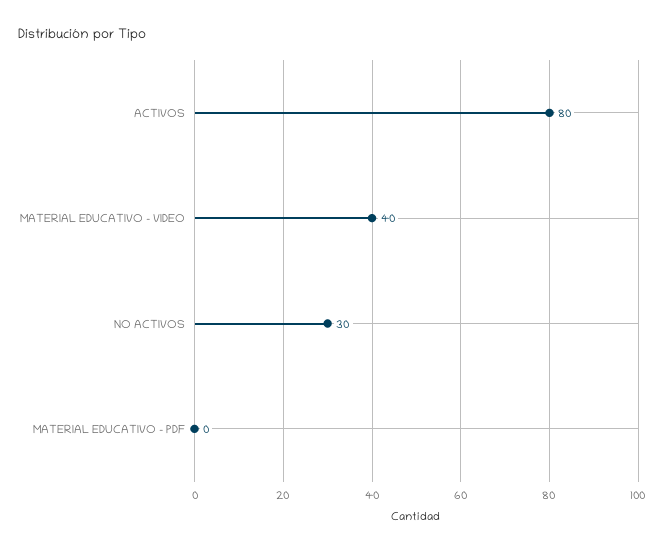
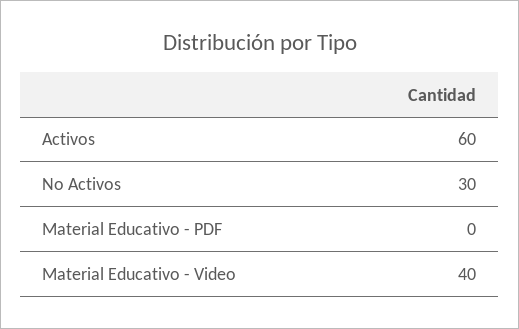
ACTIVOS: 80 -> 60

